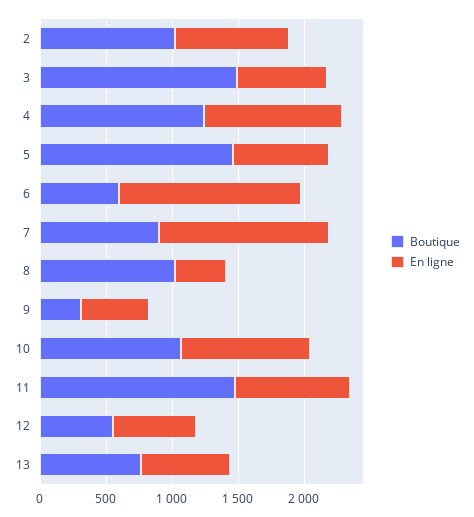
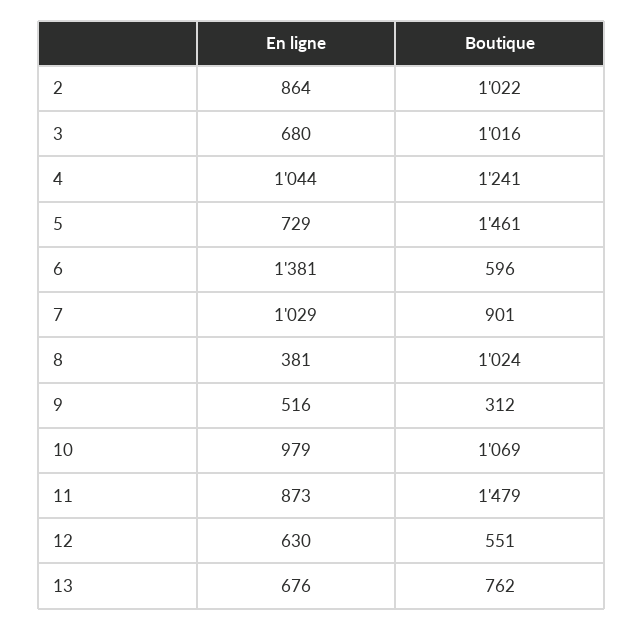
Boutique, 3: 1500 -> 1016
En ligne, 7: 1300 -> 1029

